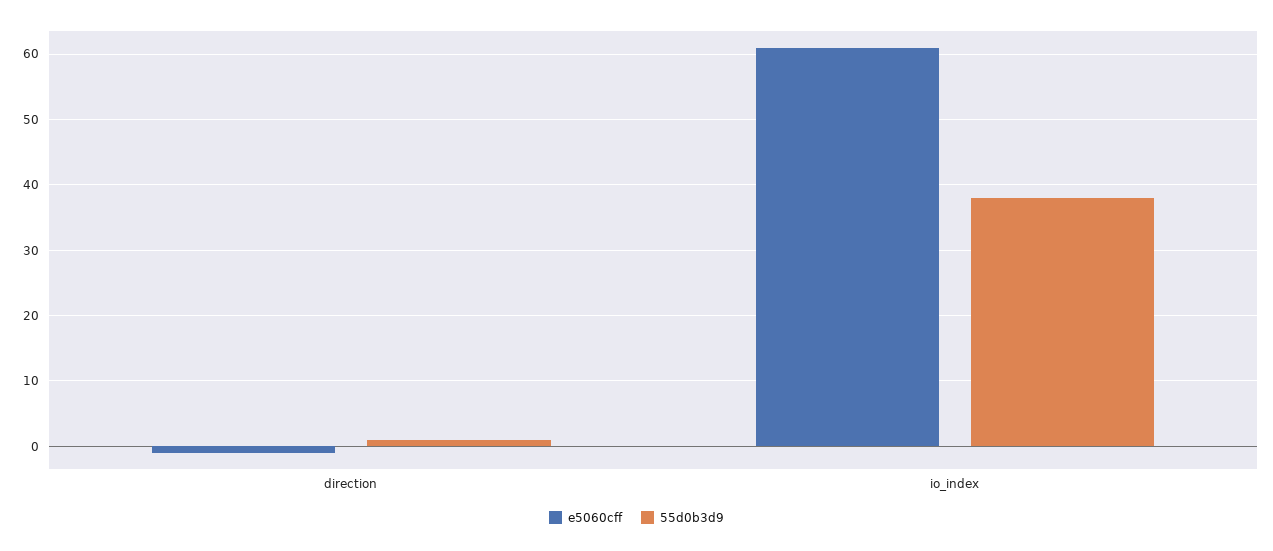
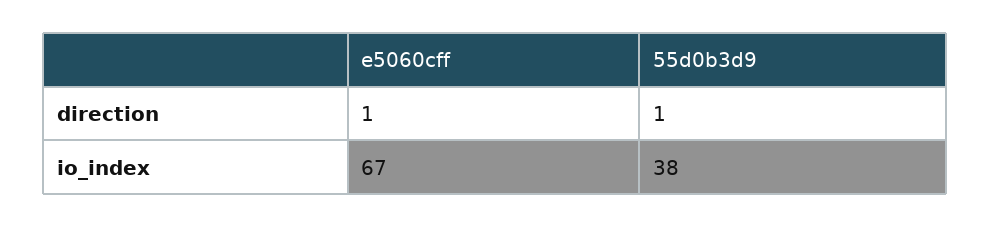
e5060cff, direction: -1 -> 1
e5060cff, io_index: 61 -> 67

